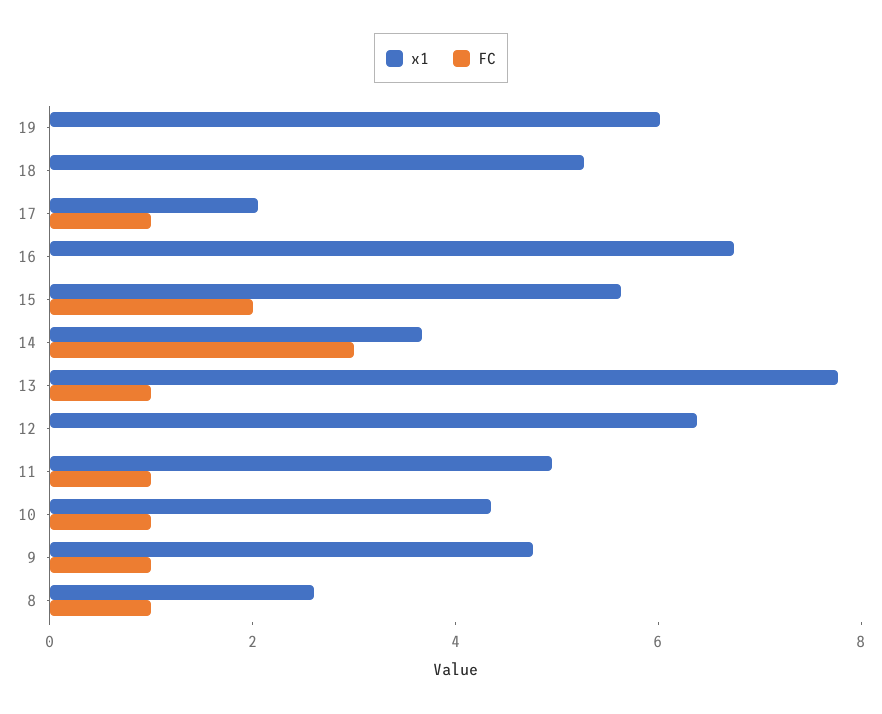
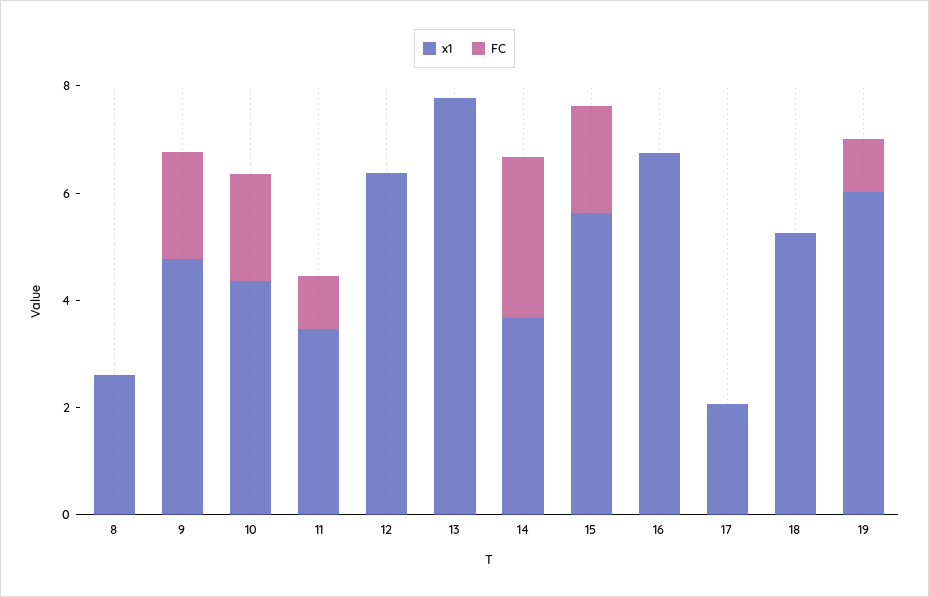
FC, 19: 0 -> 1
FC, 17: 1 -> 0
FC, 13: 1 -> 0
x1, 11: 5 -> 3.5
FC, 10: 1 -> 2
FC, 9: 1 -> 2
FC, 8: 1 -> 0

